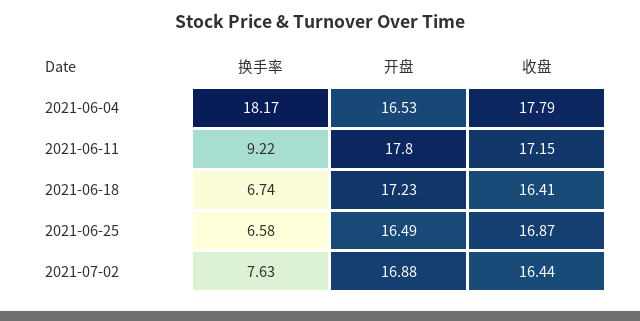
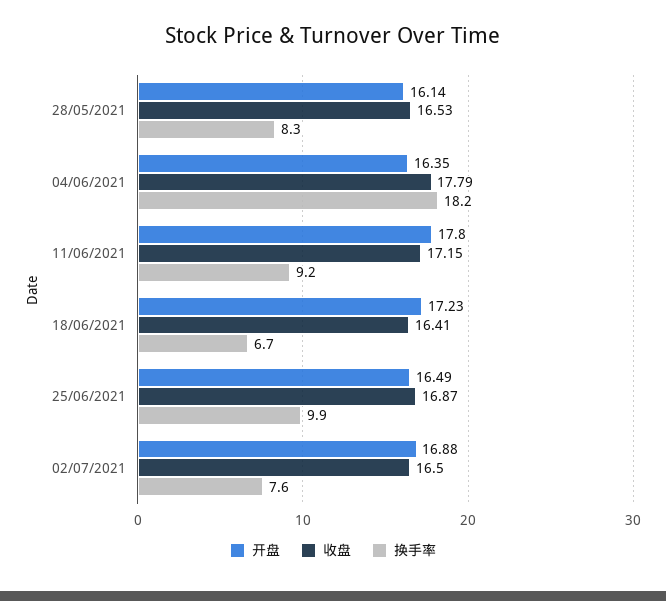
开盘, 2021-06-04: 16.53 -> 16.35
换手率, 2021-06-25: 6.58 -> 9.9
收盘, 2021-07-02: 16.44 -> 16.5
开盘, 28/05/2021: none -> 16.14
收盘, 28/05/2021: none -> 16.53
换手率, 28/05/2021: none -> 8.3

